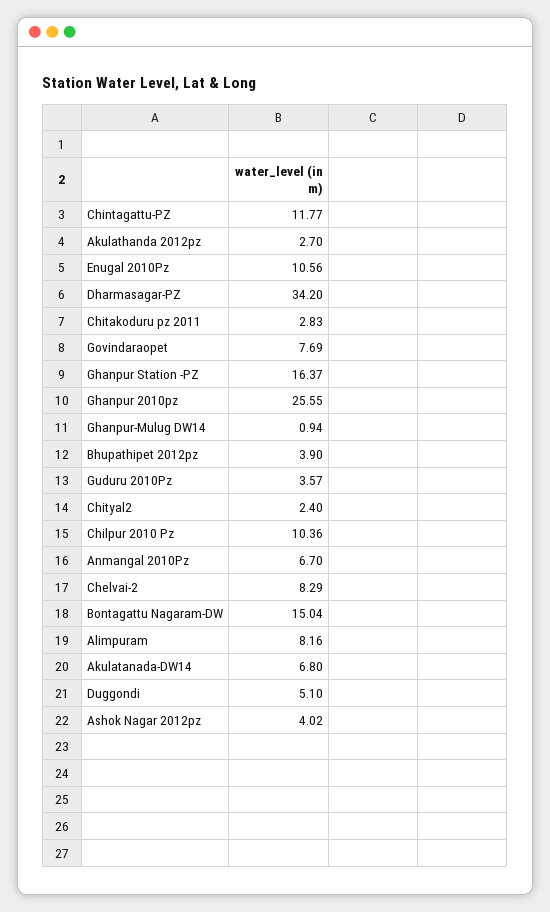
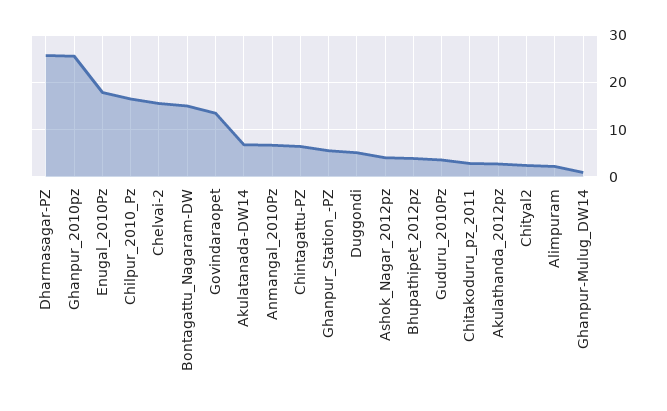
Chintagattu-PZ: 11.77 -> 6
Enugal 2010Pz: 10.56 -> 18
Dharmasagar-PZ: 34.2 -> 26
Govindaraopet: 7.69 -> 14
Ghanpur Station -PZ: 16.37 -> 6
Chilpur 2010 Pz: 10.36 -> 16
Chelvai-2: 8.29 -> 16
Alimpuram: 8.16 -> 2

